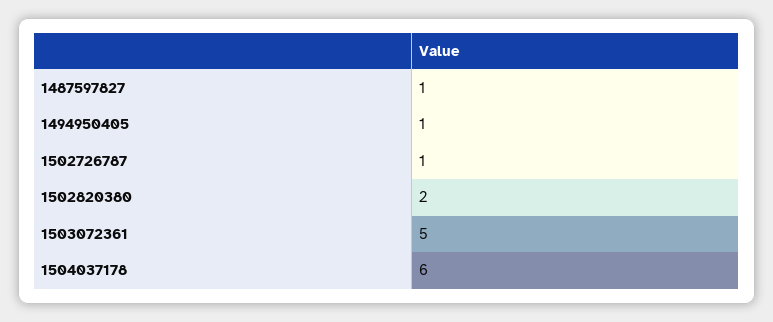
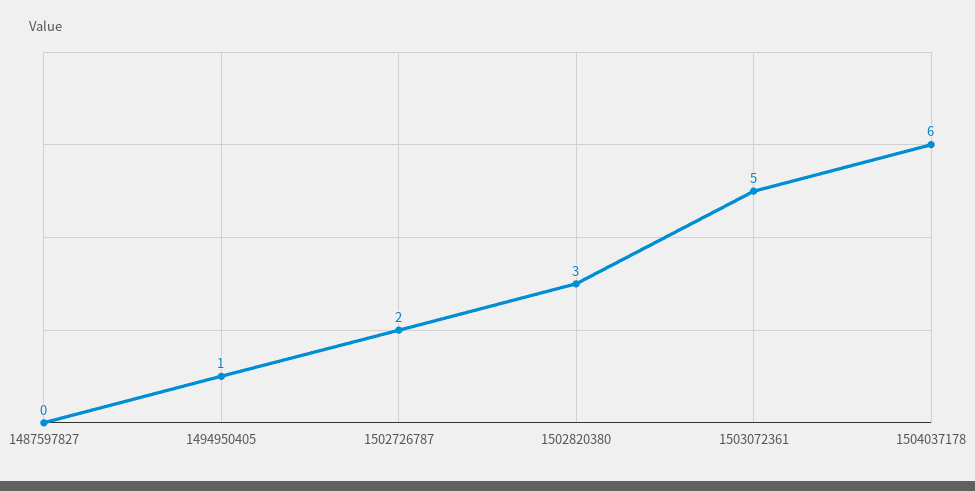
1487597827: 1 -> 0
1502726787: 1 -> 2
1502820380: 2 -> 3

